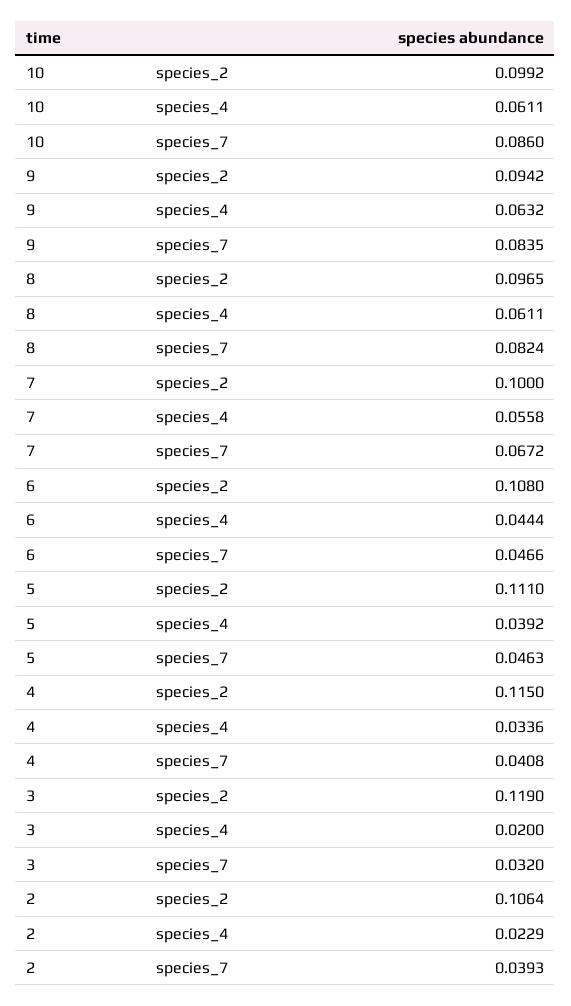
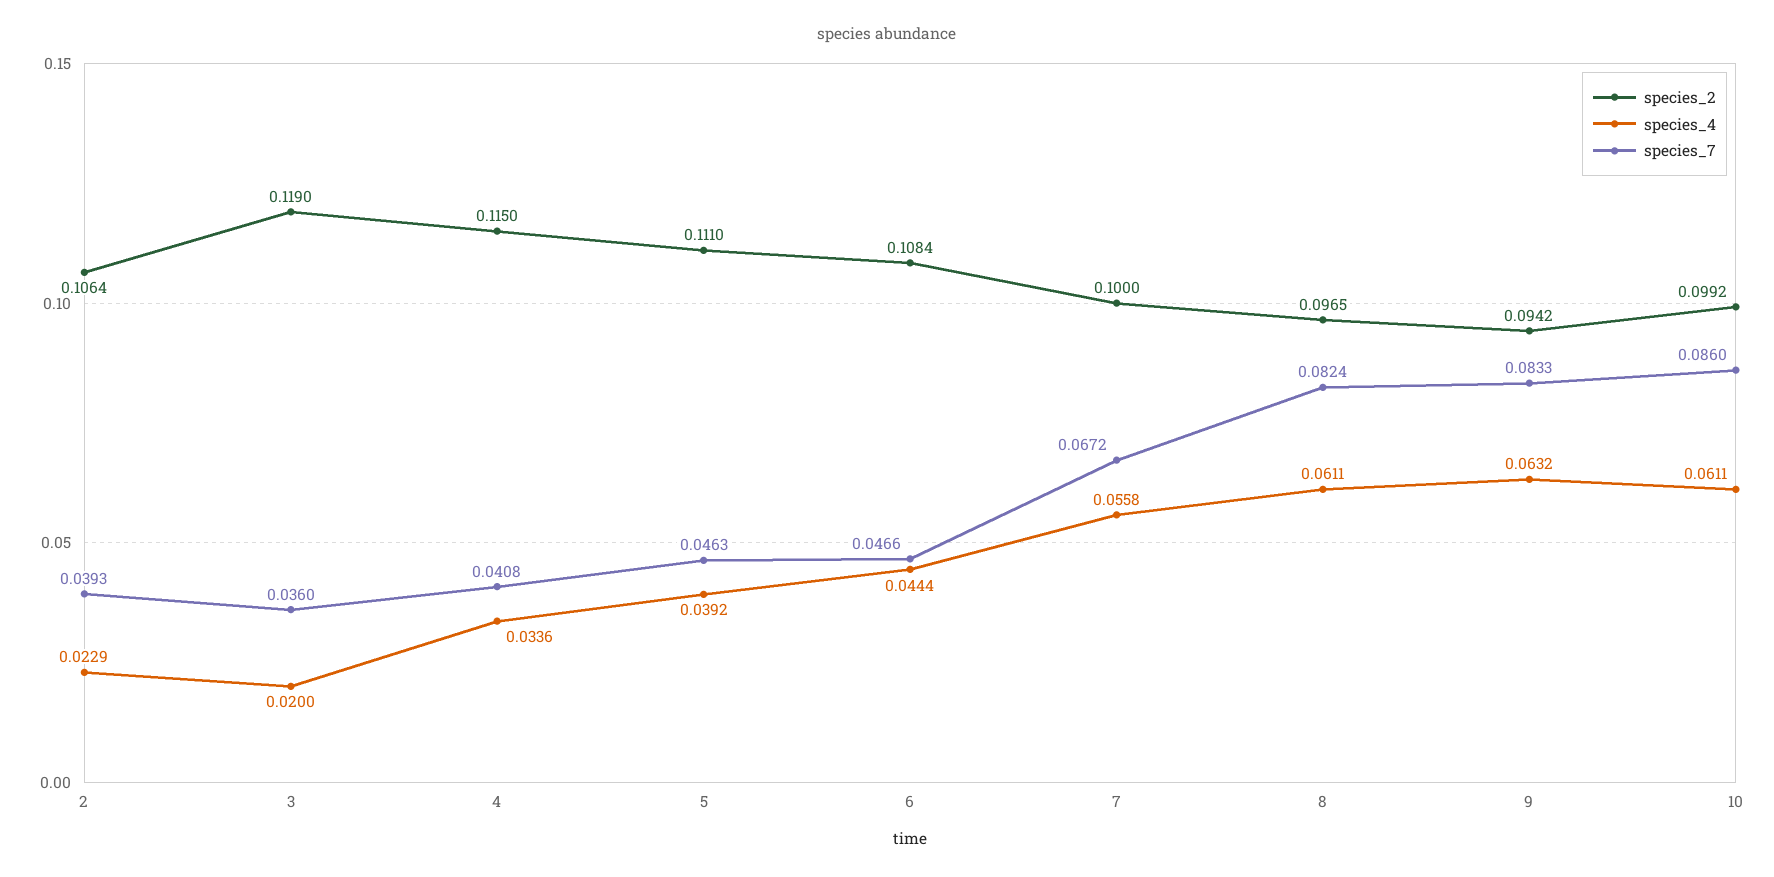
species_7, 9: 0.0835 -> 0.0833
species_2, 6: 0.108 -> 0.1084
species_7, 3: 0.032 -> 0.036

